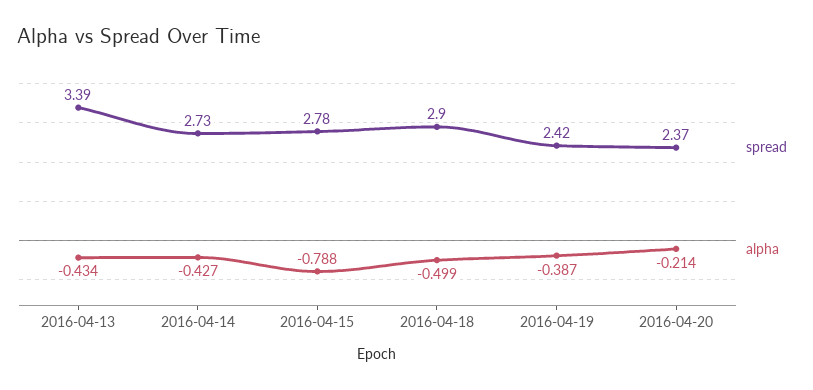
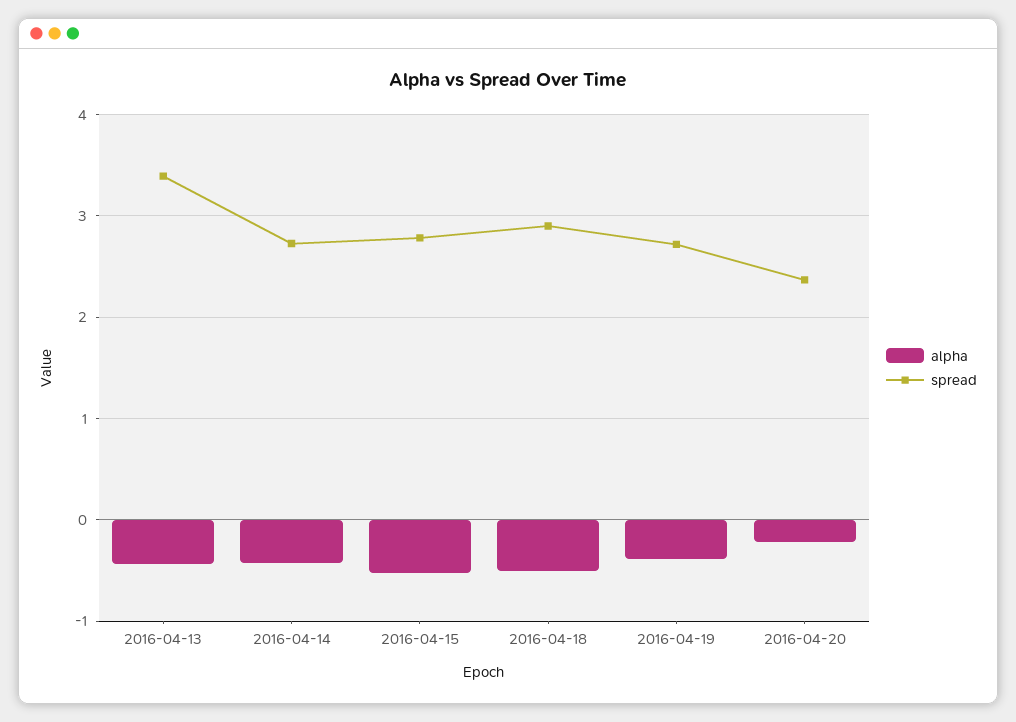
alpha, 2016-04-15: -0.788 -> -0.5
spread, 2016-04-19: 2.42 -> 2.7

